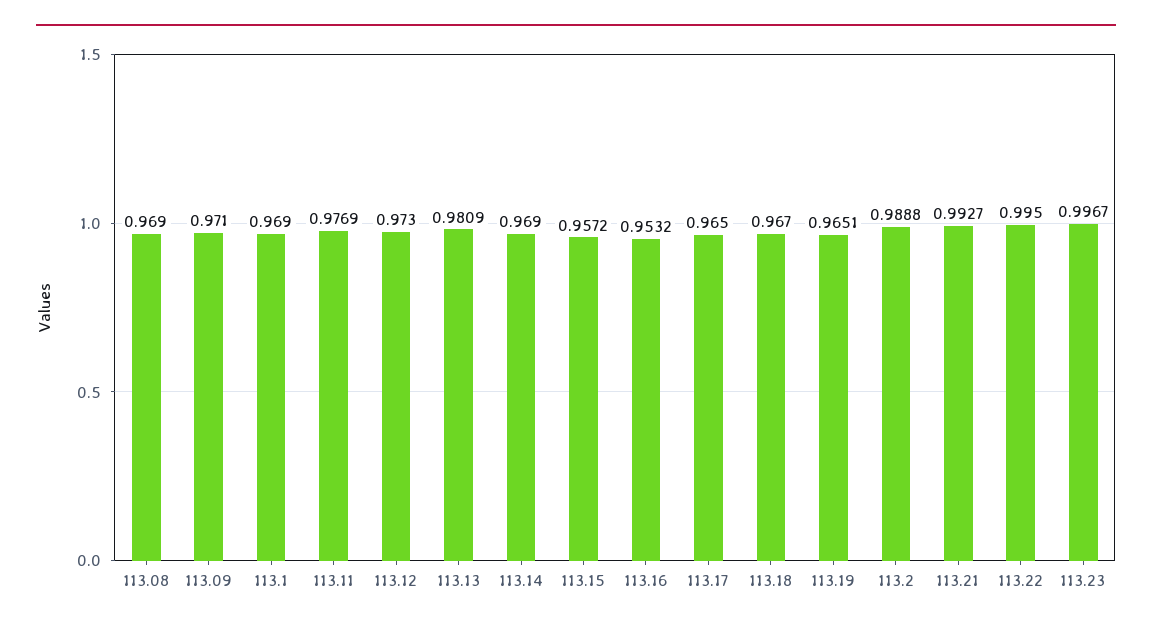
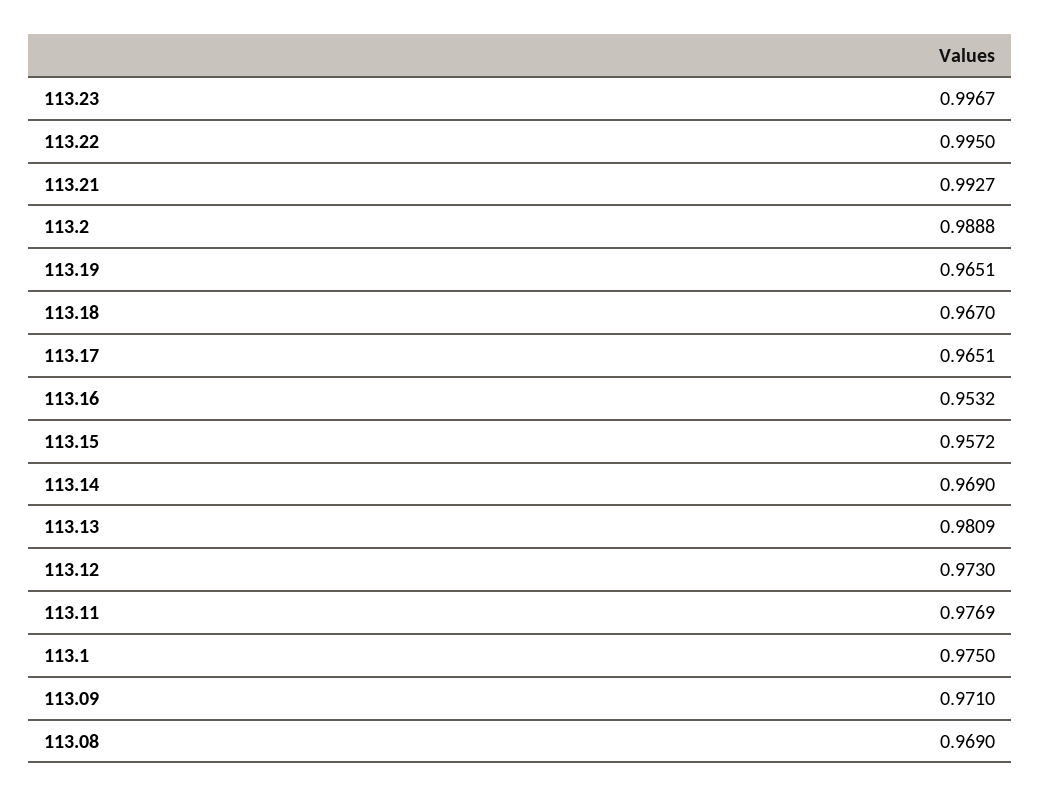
113.1: 0.969 -> 0.975
113.17: 0.965 -> 0.9651

